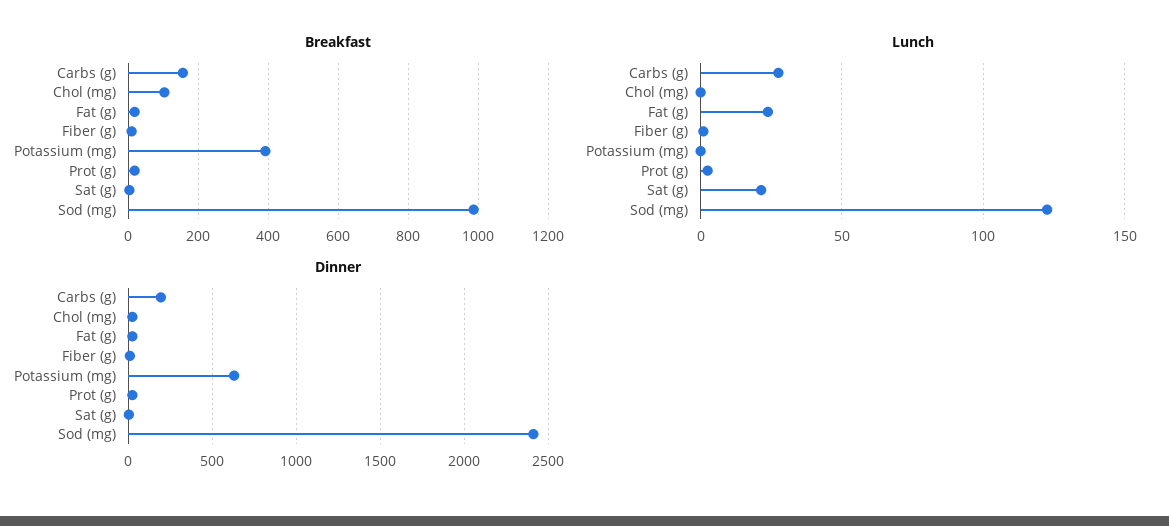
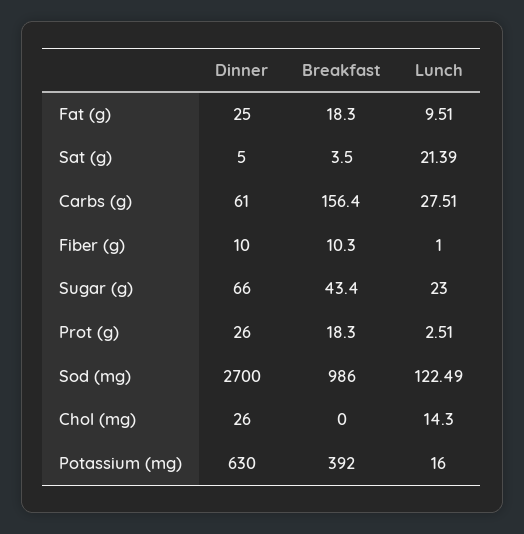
Breakfast, Chol (mg): 100 -> 0
Lunch, Chol (mg): 0 -> 14.3
Lunch, Fat (g): 25 -> 9.51
Lunch, Potassium (mg): 0 -> 16
Dinner, Carbs (g): 200 -> 61
Dinner, Sod (mg): 2400 -> 2700
Dinner, Sugar (g): none -> 66
Breakfast, Sugar (g): none -> 43.4
Lunch, Sugar (g): none -> 23

